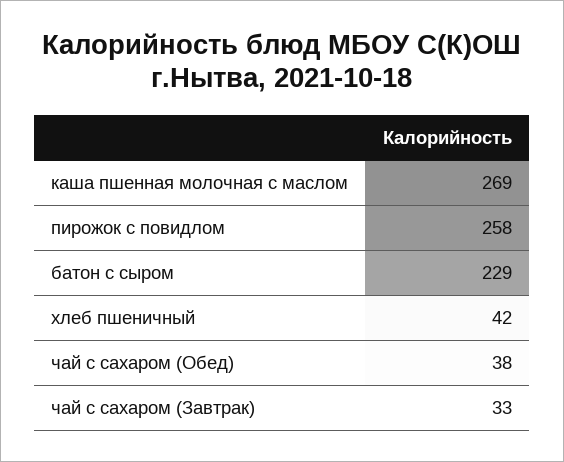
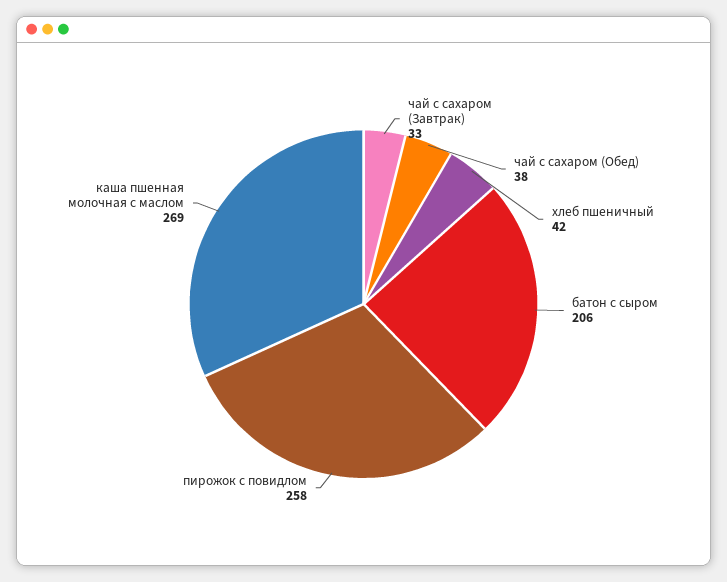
батон с сыром: 229 -> 206

